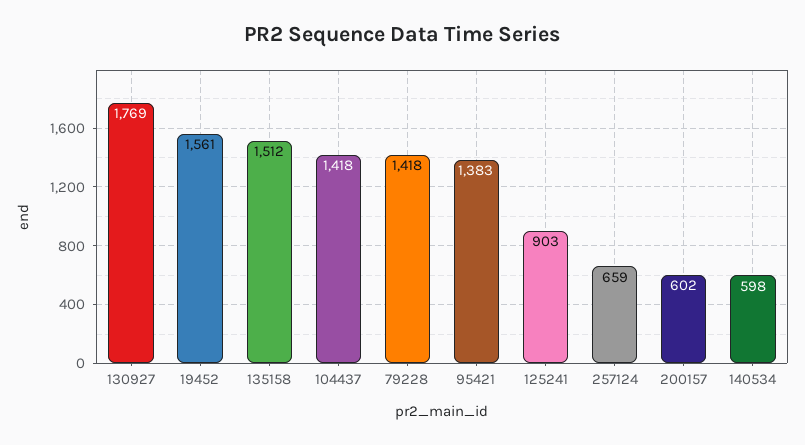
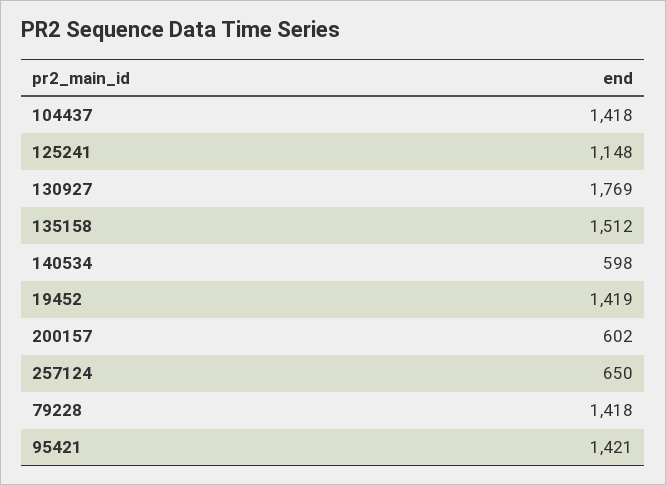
19452: 1561 -> 1419
95421: 1383 -> 1421
125241: 903 -> 1148
257124: 659 -> 650

